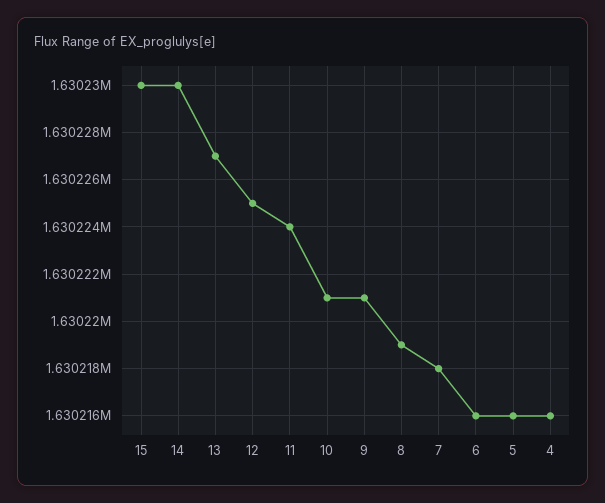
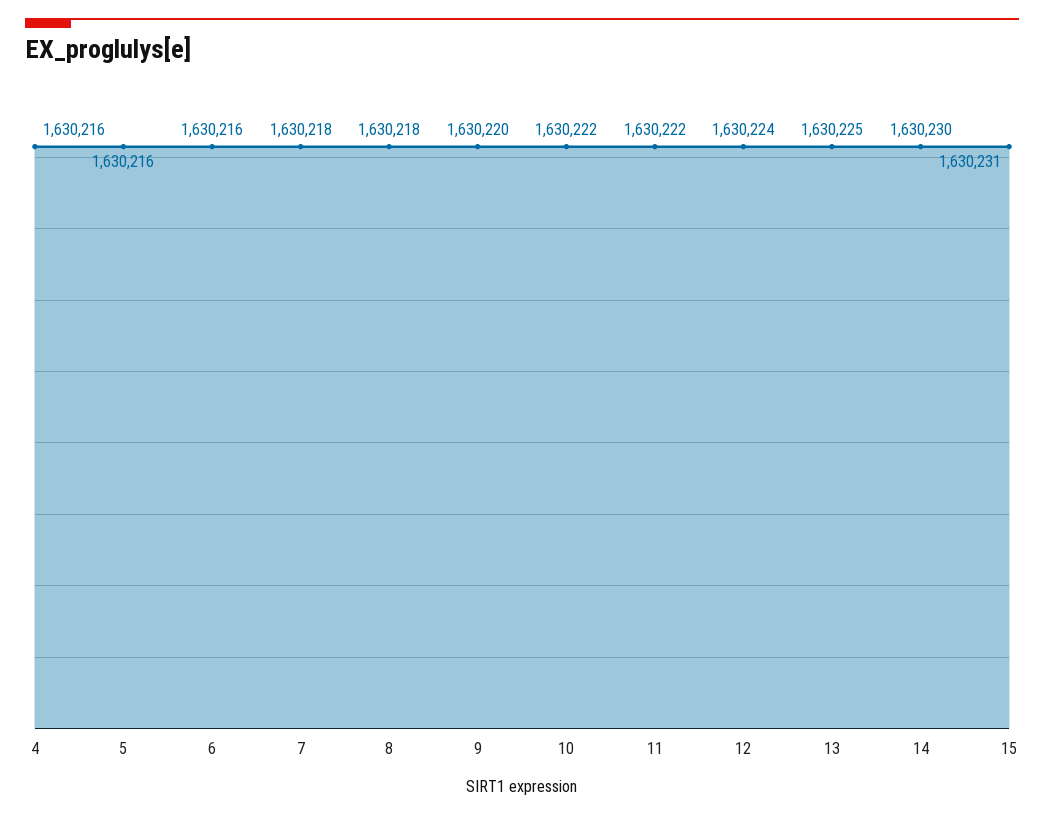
15: 1630230 -> 1630231
13: 1630227 -> 1630225
12: 1630225 -> 1630224
11: 1630224 -> 1630222
10: 1630221 -> 1630222
9: 1630221 -> 1630220
8: 1630219 -> 1630218

